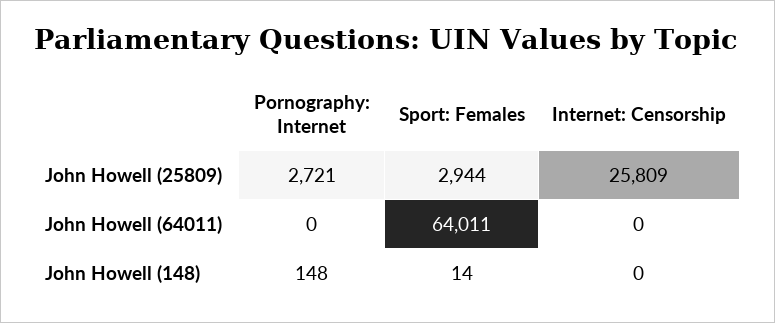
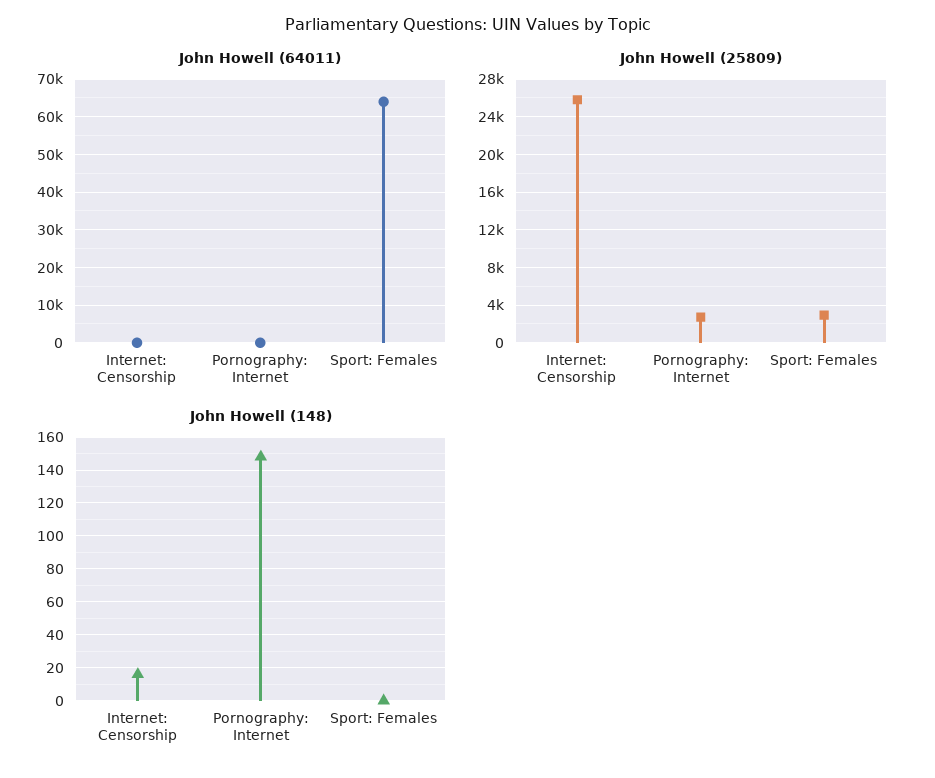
John Howell (148), Sport: Females: 14 -> 0
John Howell (148), Internet: Censorship: 0 -> 15

